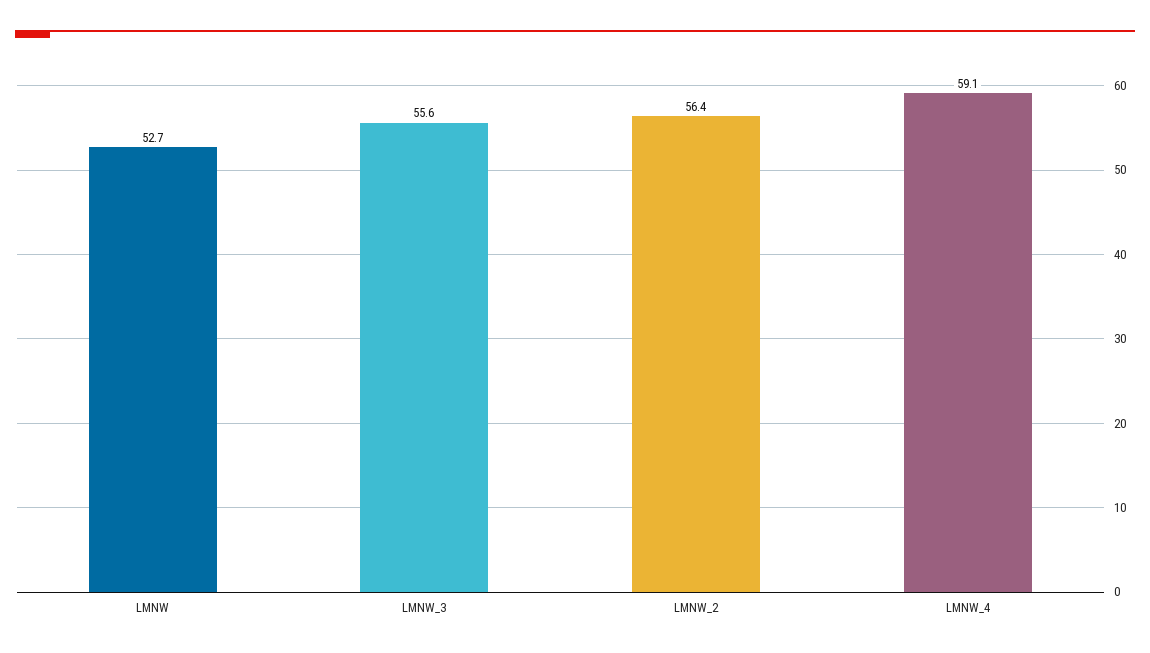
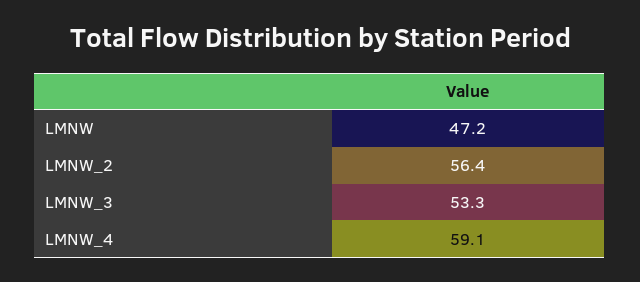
LMNW: 52.7 -> 47.2
LMNW_3: 55.6 -> 53.3

